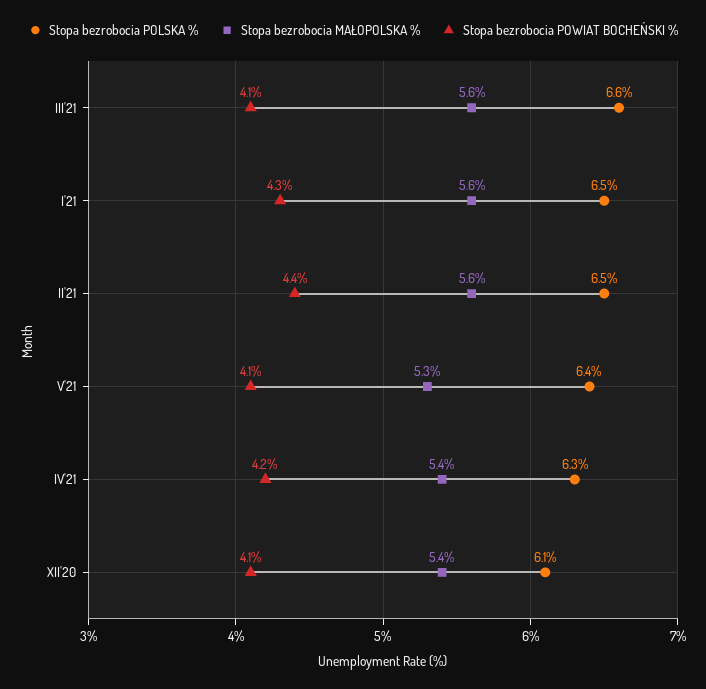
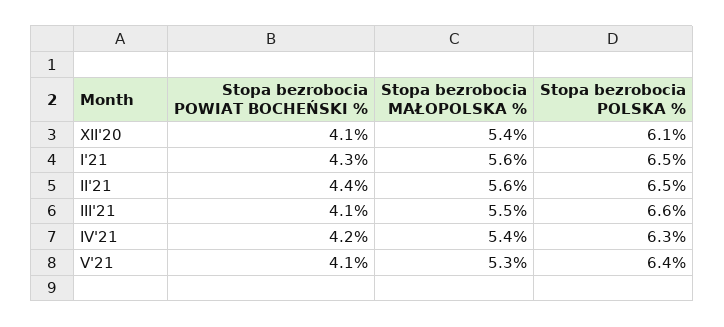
Stopa bezrobocia MAŁOPOLSKA %, III'21: 5.6 -> 5.5

